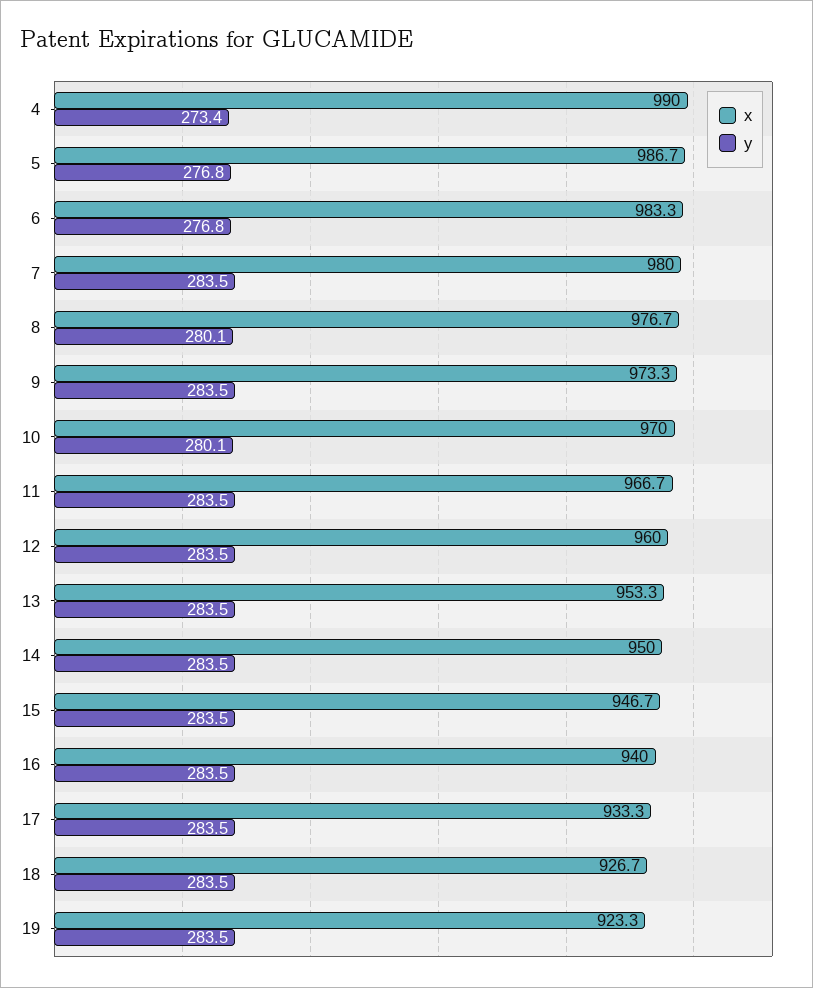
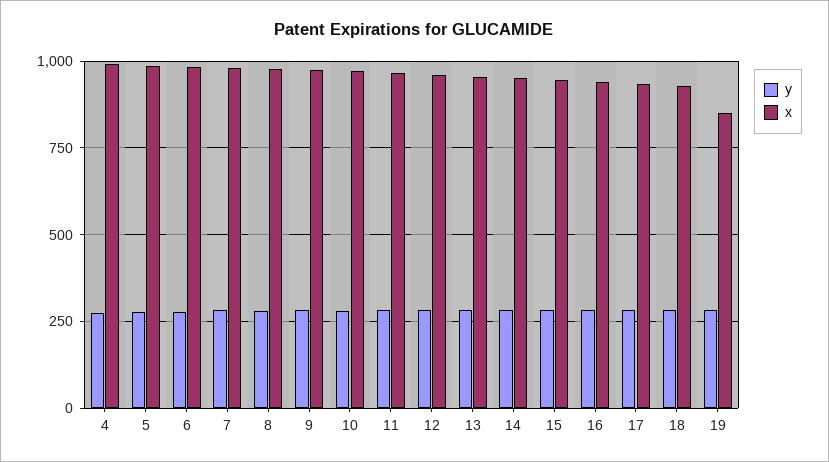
x, 19: 923.3 -> 850

